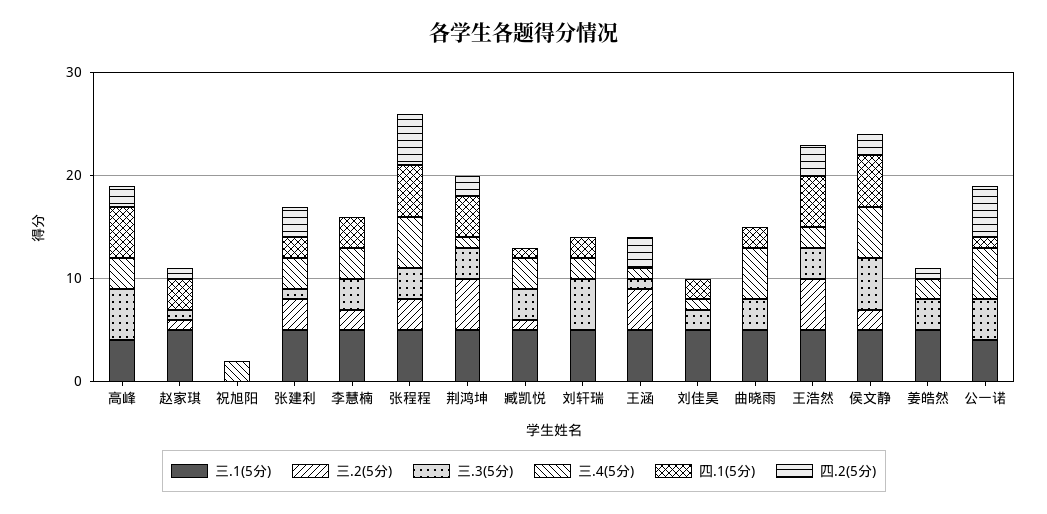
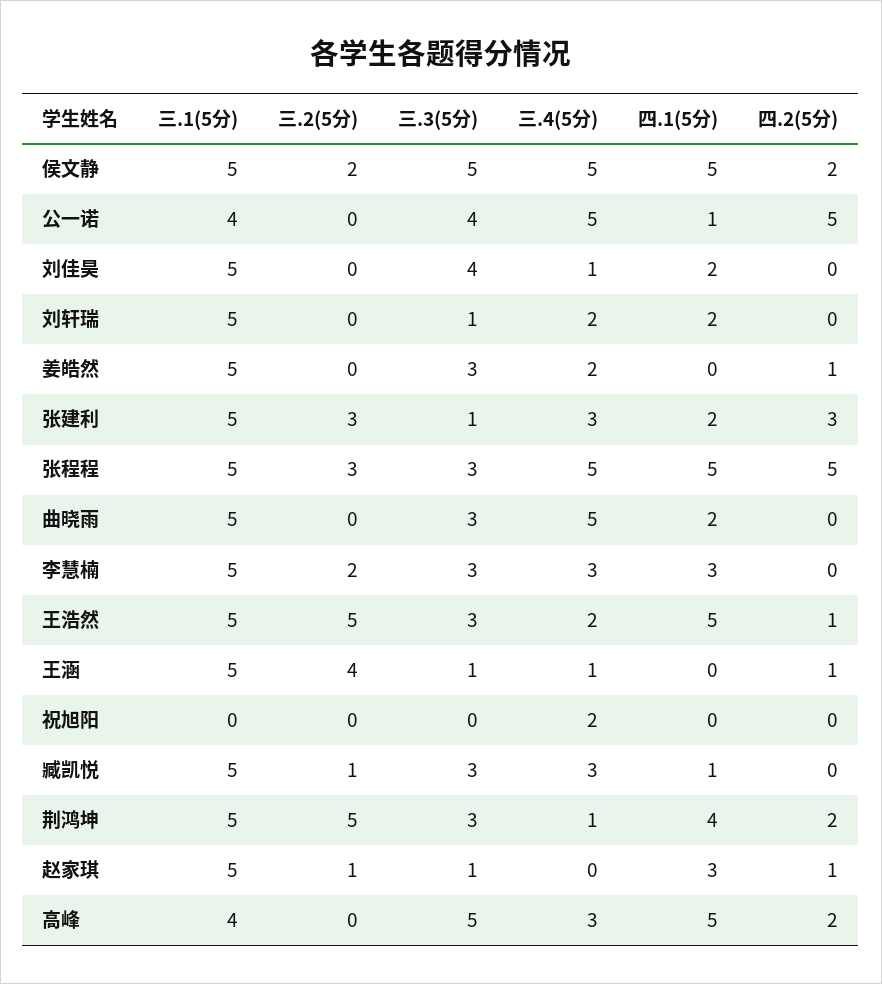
三.3(5分), 刘轩瑞: 5 -> 1
四.2(5分), 王涵: 3 -> 1
三.3(5分), 刘佳昊: 2 -> 4
四.2(5分), 王浩然: 3 -> 1

